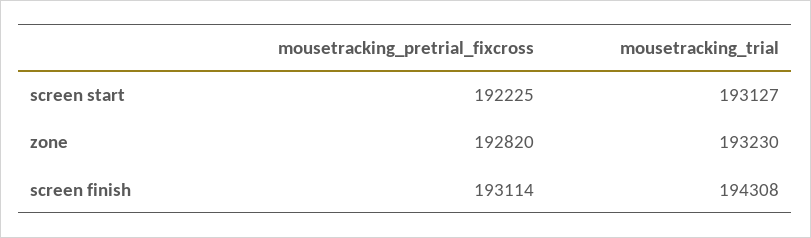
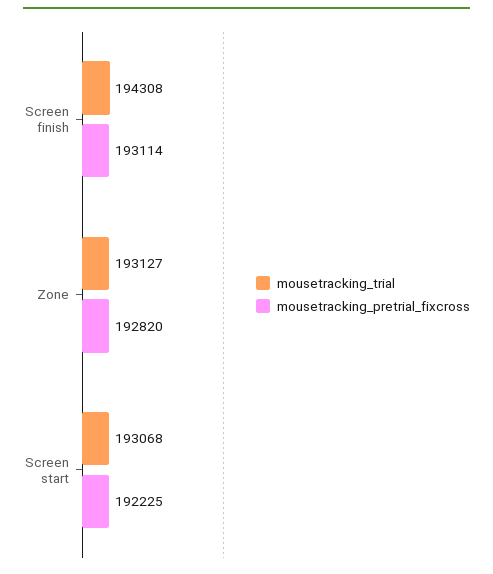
mousetracking_trial, screen start: 193127 -> 193068
mousetracking_trial, zone: 193230 -> 193127

